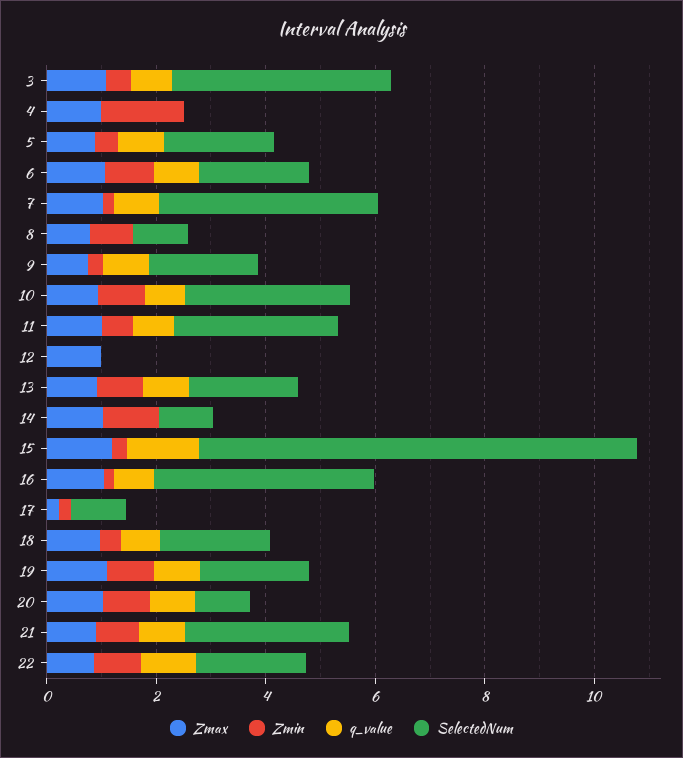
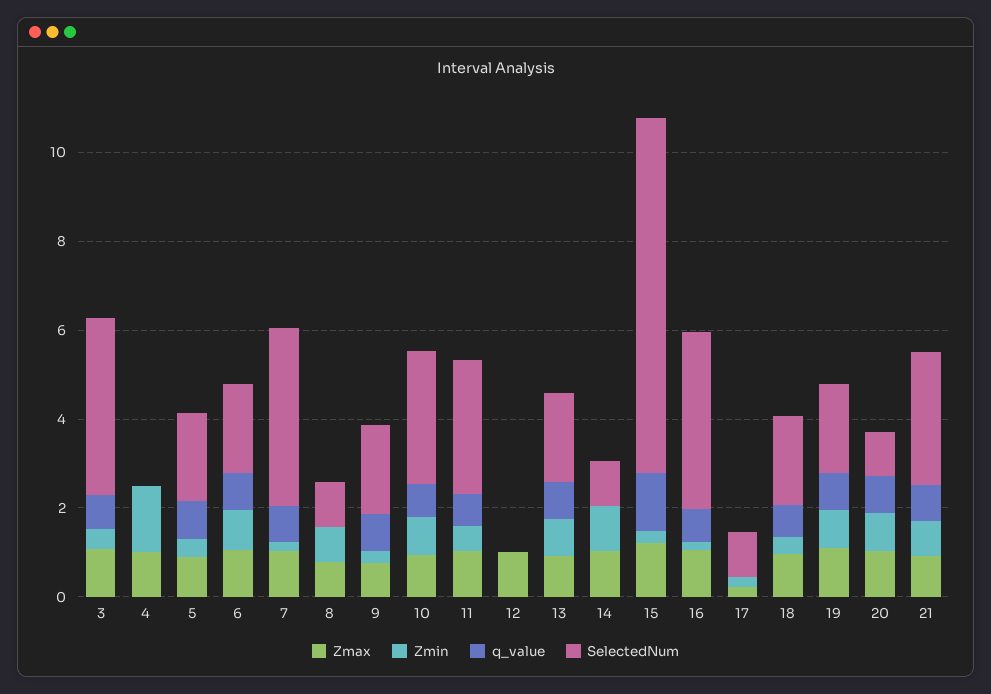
Zmax, 22: 1 -> none
Zmin, 22: 1 -> none
q_value, 22: 1 -> none
SelectedNum, 22: 2 -> none

